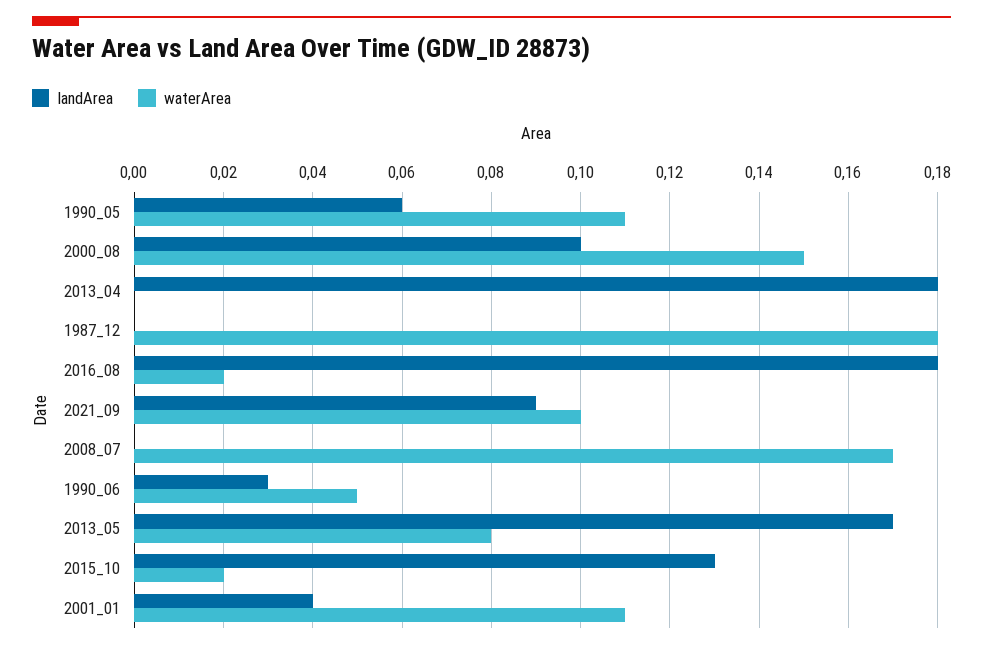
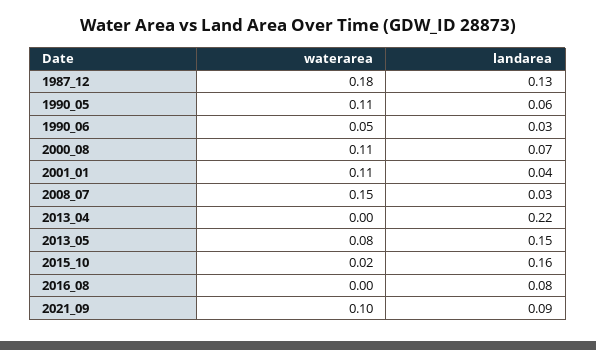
landArea, 2000_08: 0.1 -> 0.07
waterArea, 2000_08: 0.15 -> 0.11
landArea, 2013_04: 0.18 -> 0.22
landArea, 1987_12: 0 -> 0.13
landArea, 2016_08: 0.18 -> 0.08
waterArea, 2016_08: 0.02 -> 0
landArea, 2008_07: 0 -> 0.03
waterArea, 2008_07: 0.17 -> 0.15
landArea, 2013_05: 0.17 -> 0.15
landArea, 2015_10: 0.13 -> 0.16

